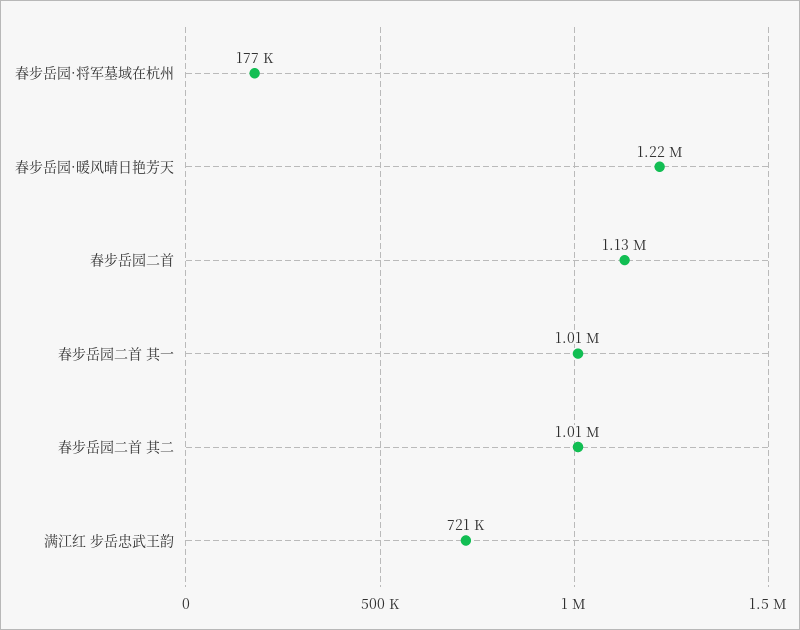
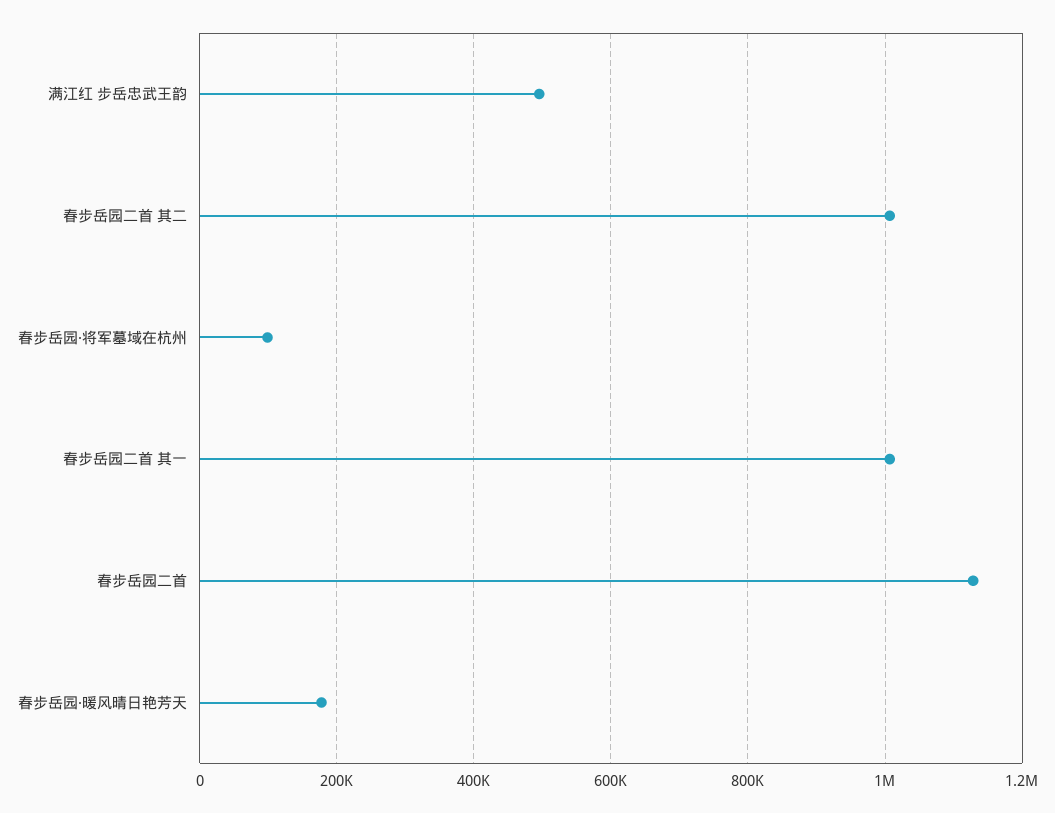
春步岳园·将军墓域在杭州: 177000 -> 100000
春步岳园·暖风晴日艳芳天: 1220000 -> 180000
满江红 步岳忠武王韵: 721000 -> 500000

